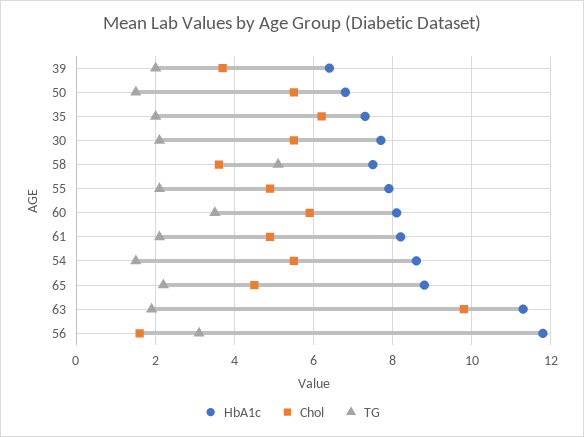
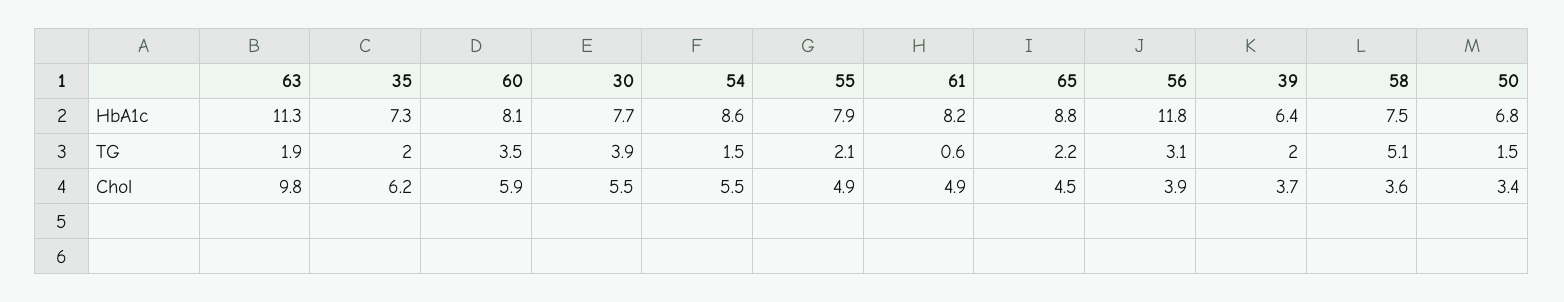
Chol, 50: 5.5 -> 3.4
TG, 30: 2 -> 3.9
TG, 61: 2 -> 0.6
Chol, 56: 1.5 -> 3.9

